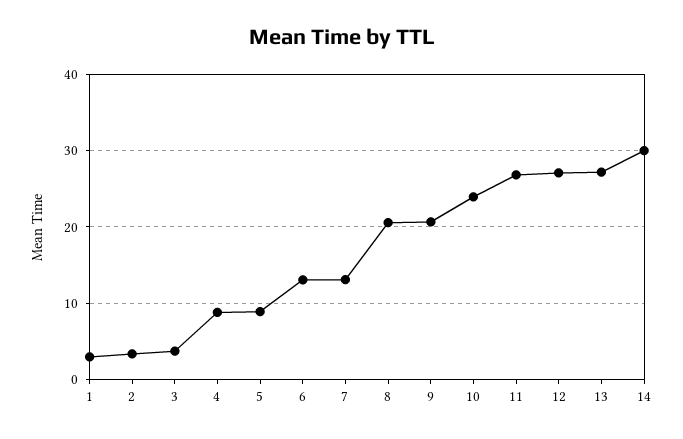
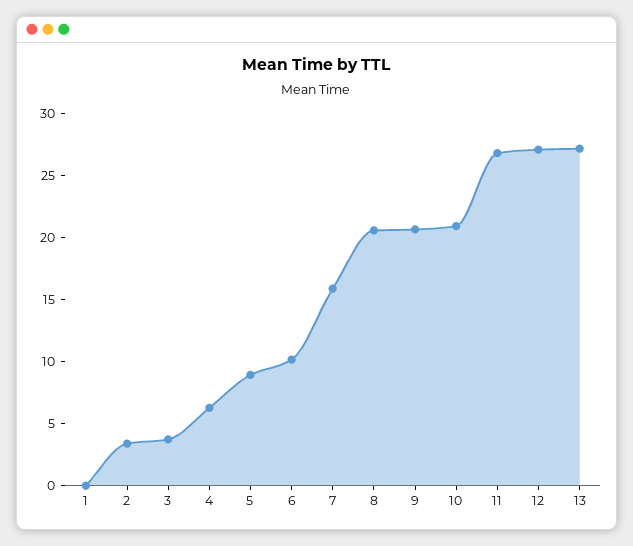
1: 3 -> 0
4: 9 -> 6
6: 13 -> 10
7: 13 -> 16
10: 24 -> 21
14: 30 -> none

